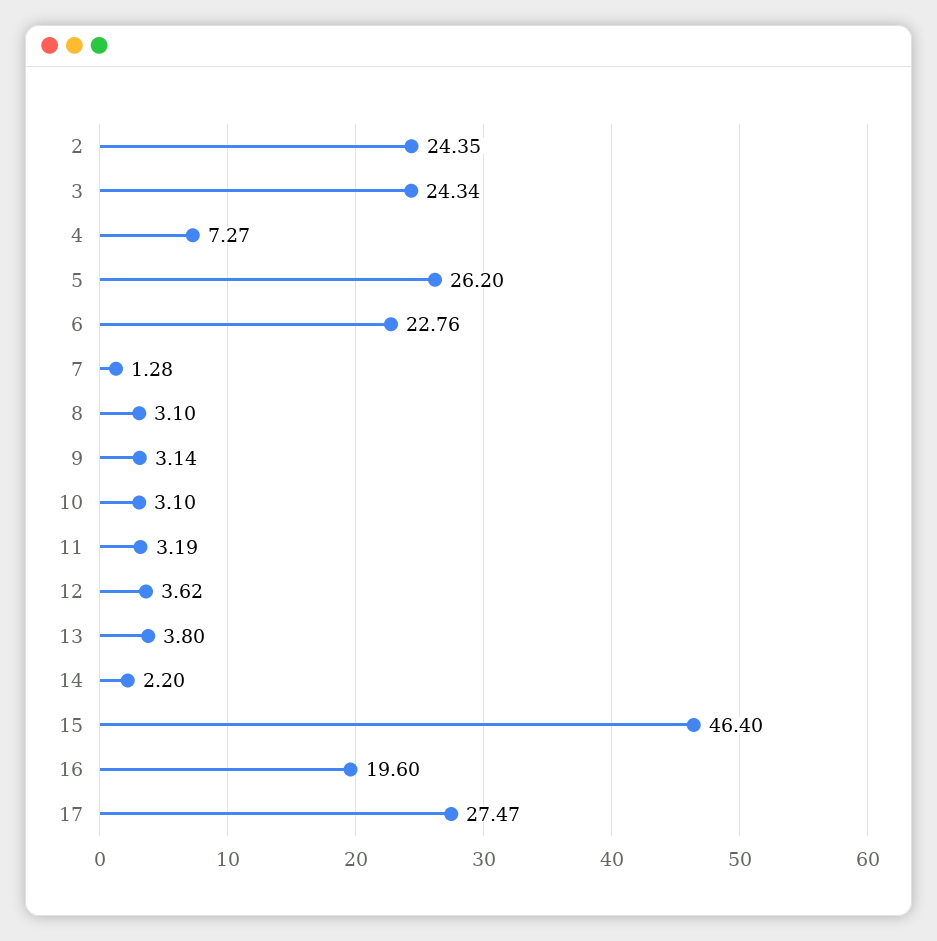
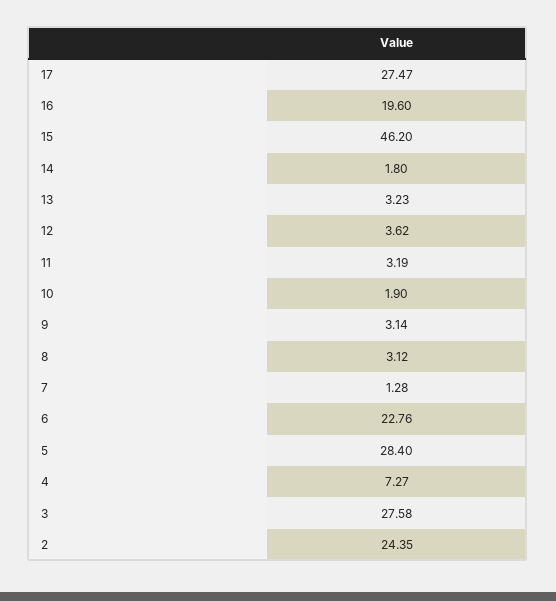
3: 24.34 -> 27.58
5: 26.2 -> 28.4
8: 3.1 -> 3.12
10: 3.1 -> 1.9
13: 3.8 -> 3.23
14: 2.2 -> 1.8
15: 46.4 -> 46.2

